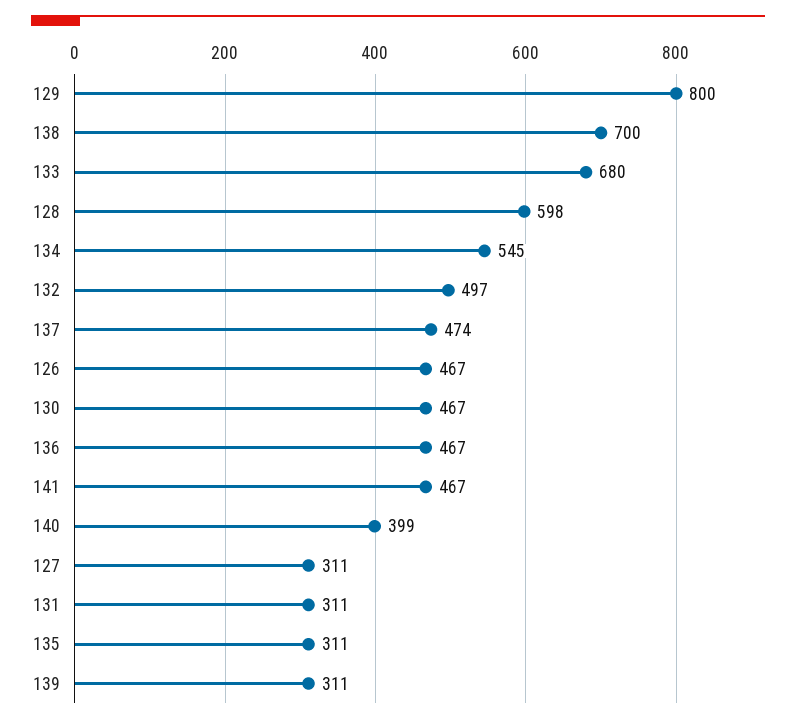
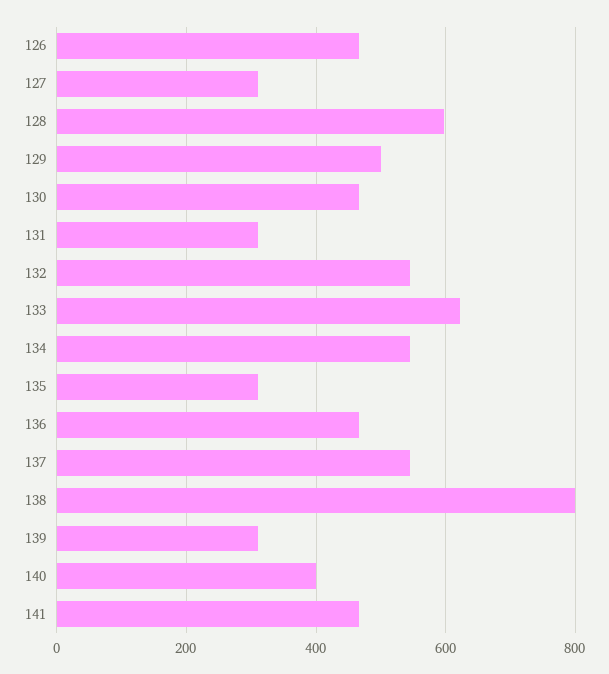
129: 800 -> 500
138: 700 -> 800
133: 680 -> 620
132: 497 -> 540
137: 474 -> 540

